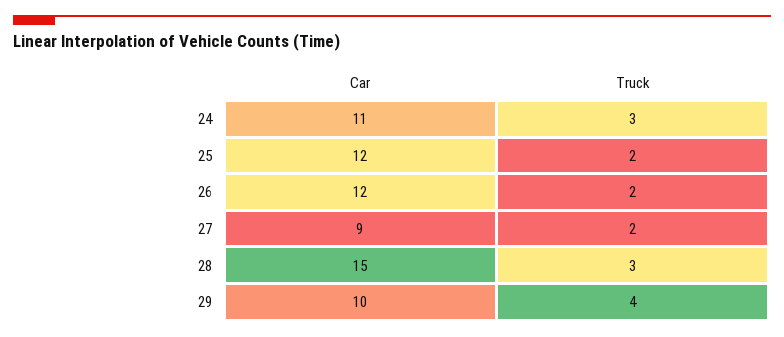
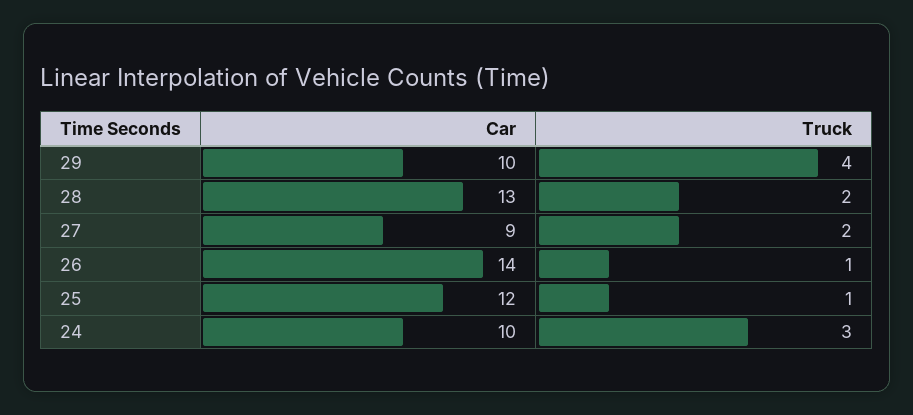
Car, 24: 11 -> 10
Truck, 25: 2 -> 1
Car, 26: 12 -> 14
Truck, 26: 2 -> 1
Car, 28: 15 -> 13
Truck, 28: 3 -> 2

